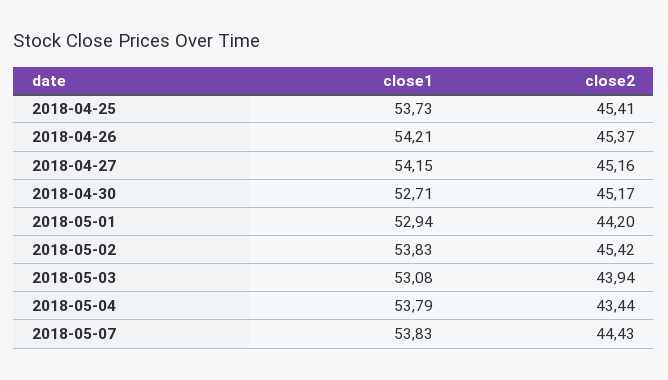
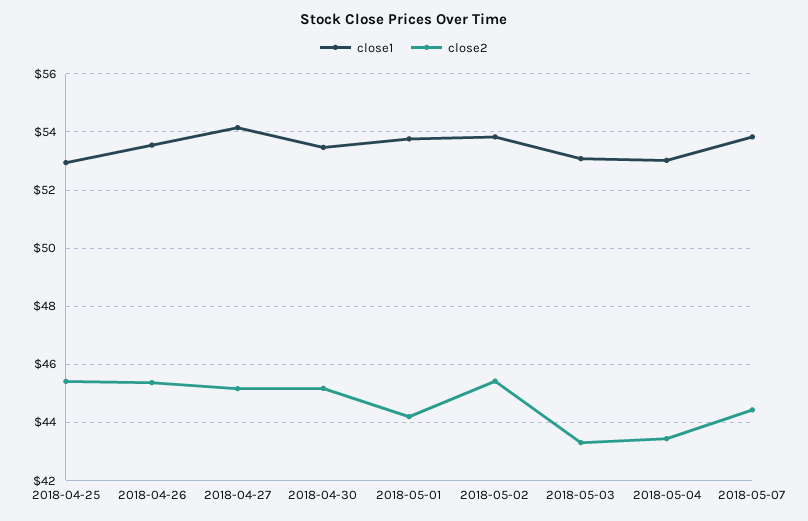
close1, 2018-04-25: 53.73 -> 53
close1, 2018-04-26: 54.21 -> 53.5
close1, 2018-04-30: 52.71 -> 53.5
close1, 2018-05-01: 52.94 -> 53.75
close2, 2018-05-03: 43.94 -> 43.25
close1, 2018-05-04: 53.79 -> 53

